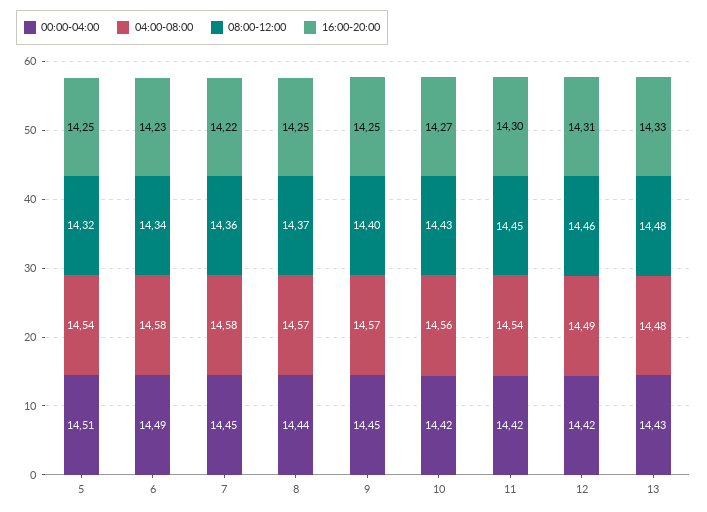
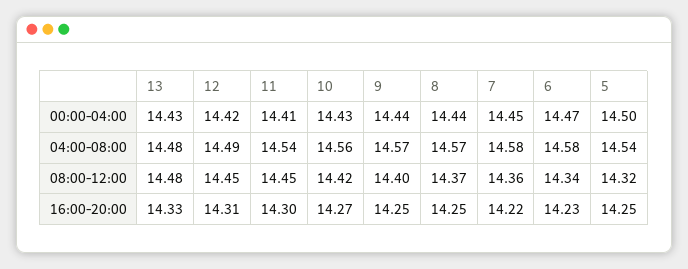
00:00-04:00, 5: 14.51 -> 14.5
00:00-04:00, 6: 14.49 -> 14.47
00:00-04:00, 9: 14.45 -> 14.44
00:00-04:00, 10: 14.42 -> 14.43
08:00-12:00, 10: 14.43 -> 14.42
00:00-04:00, 11: 14.42 -> 14.41
08:00-12:00, 12: 14.46 -> 14.45

